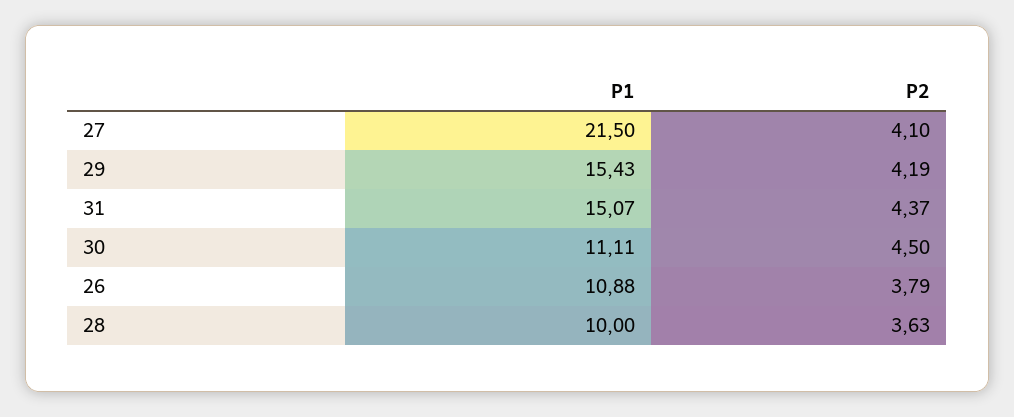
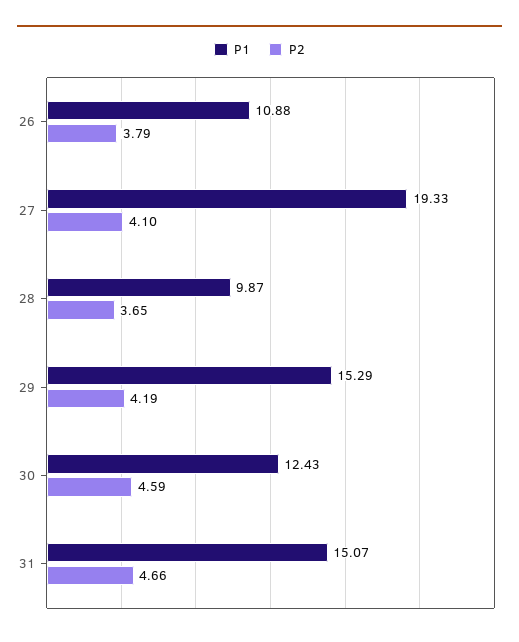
P1, 27: 21.5 -> 19.33
P1, 29: 15.43 -> 15.29
P2, 31: 4.37 -> 4.66
P1, 30: 11.11 -> 12.43
P2, 30: 4.5 -> 4.59
P1, 28: 10 -> 9.87
P2, 28: 3.63 -> 3.65

